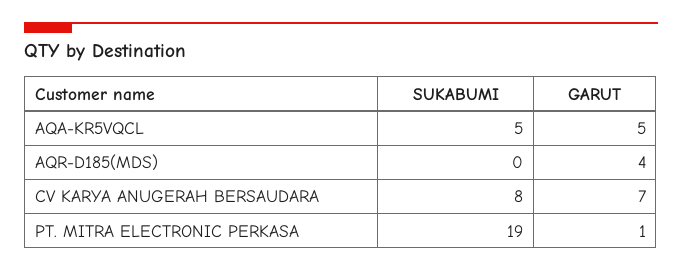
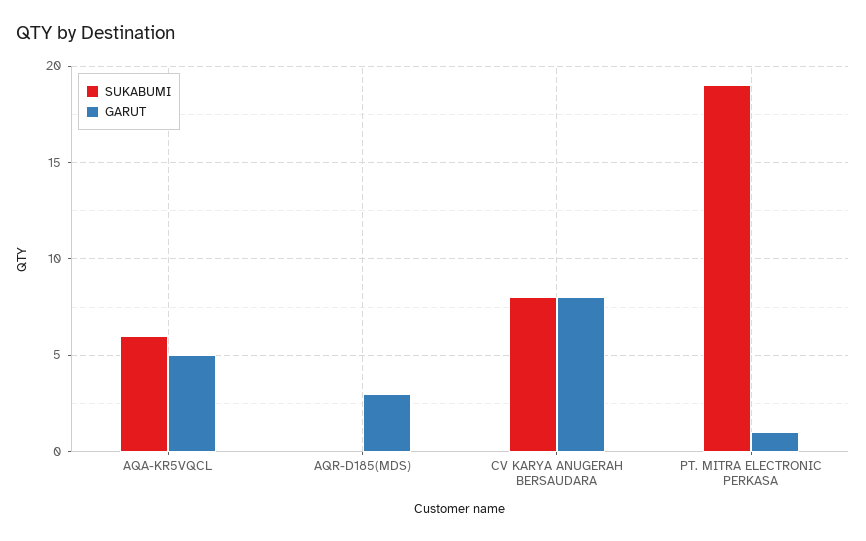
SUKABUMI, AQA-KR5VQCL: 5 -> 6
GARUT, AQR-D185(MDS): 4 -> 3
GARUT, CV KARYA ANUGERAH BERSAUDARA: 7 -> 8

